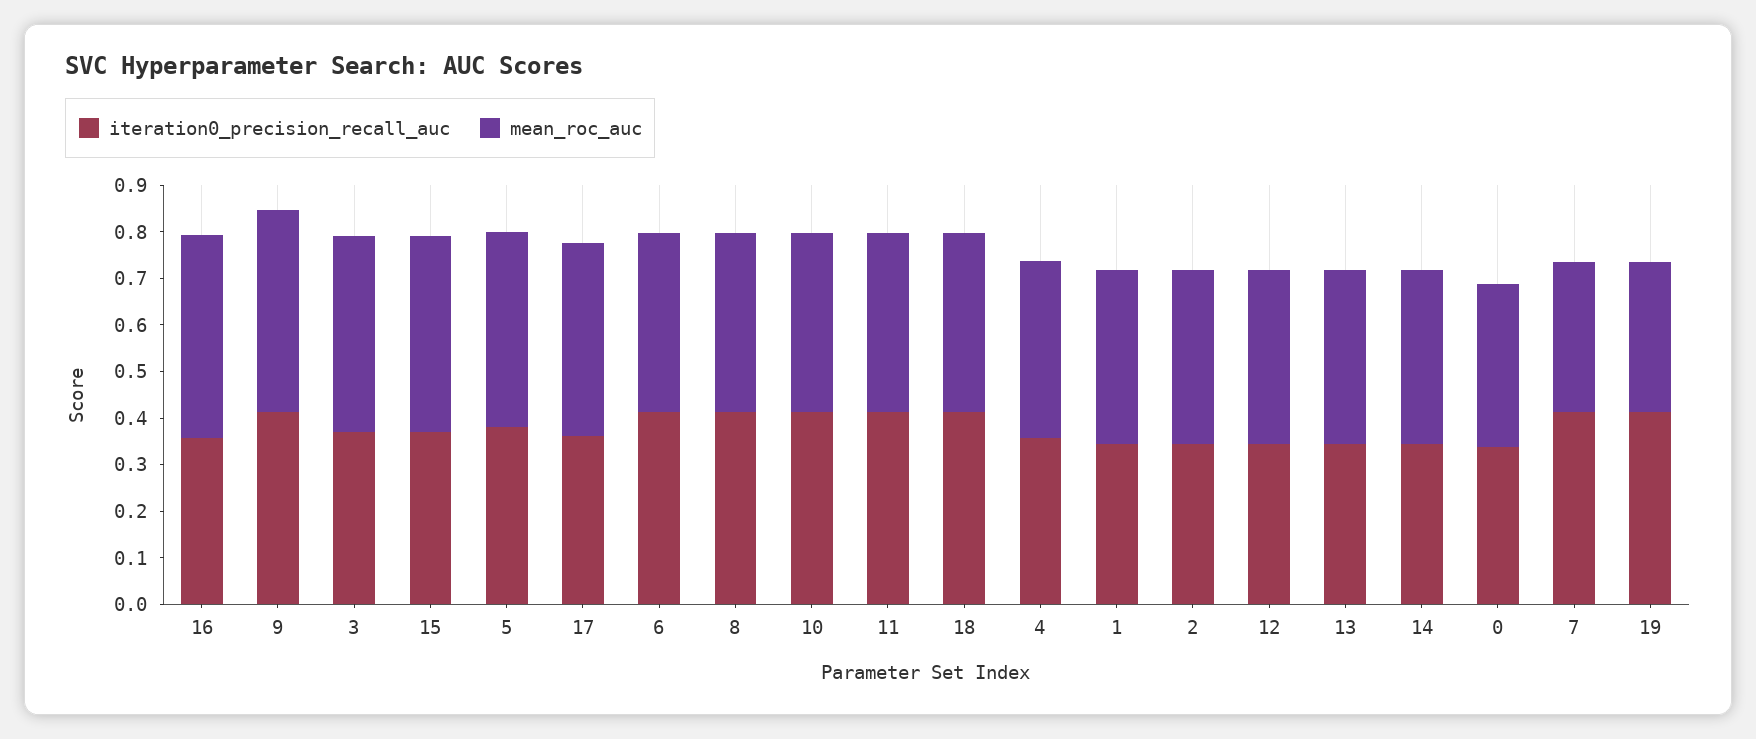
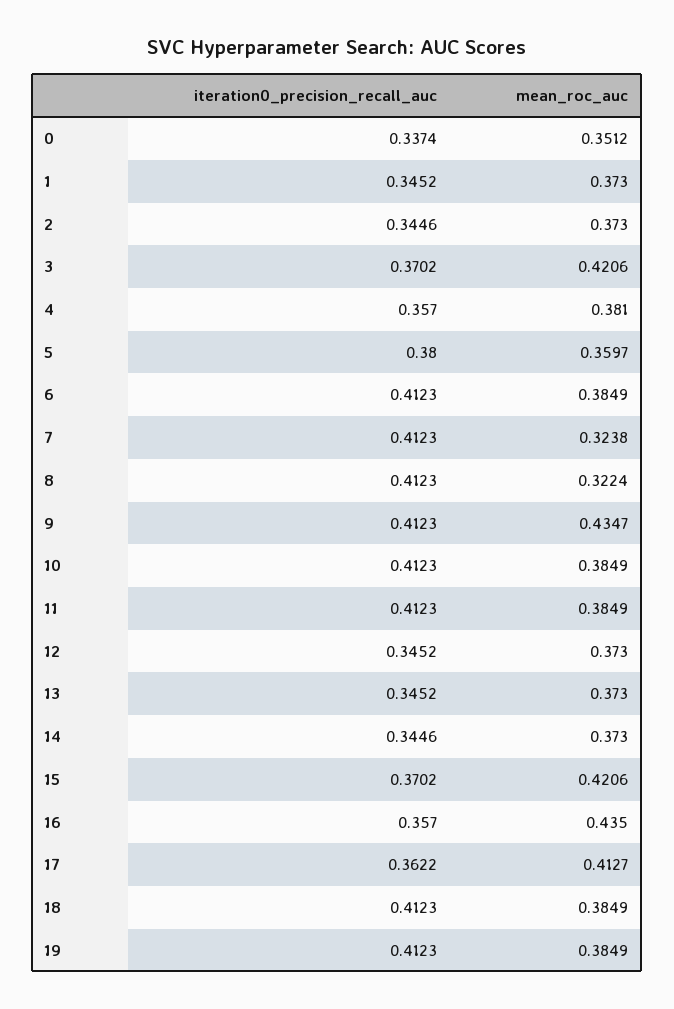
mean_roc_auc, 5: 0.42 -> 0.3597
mean_roc_auc, 8: 0.38 -> 0.3224
mean_roc_auc, 19: 0.32 -> 0.3849

